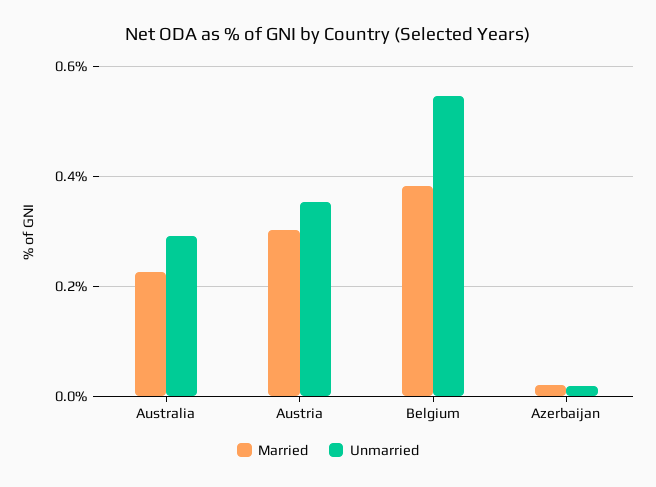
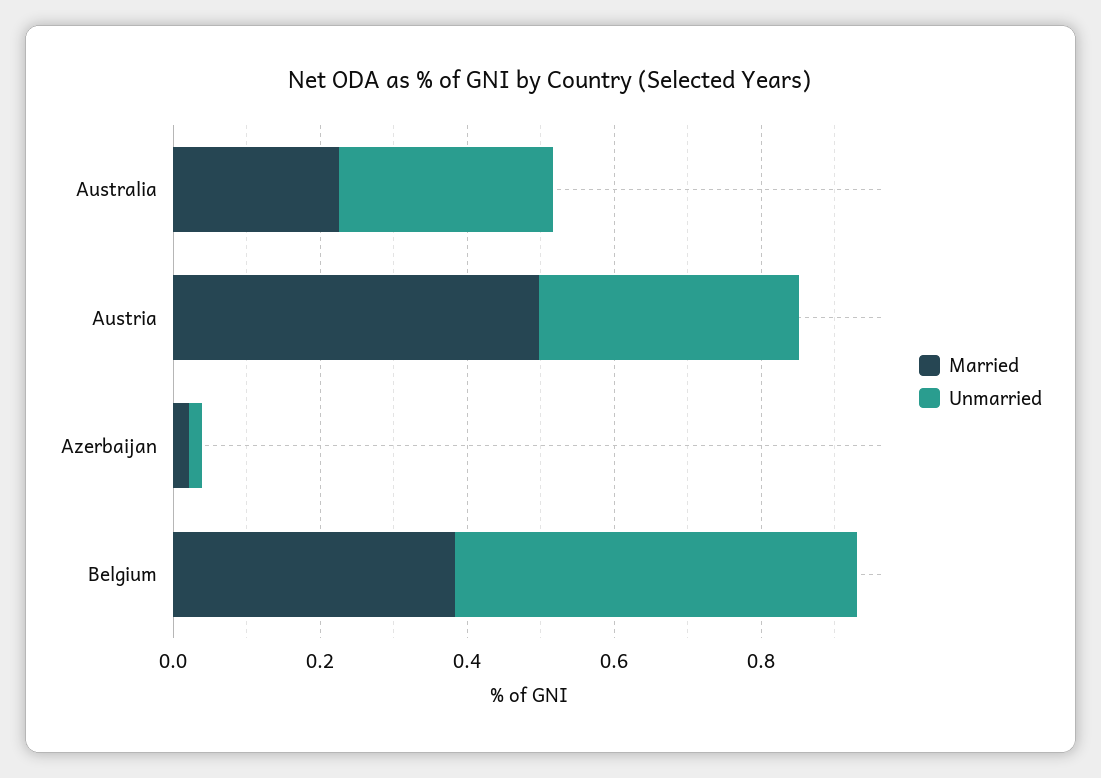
Married, Austria: 0.3 -> 0.5

